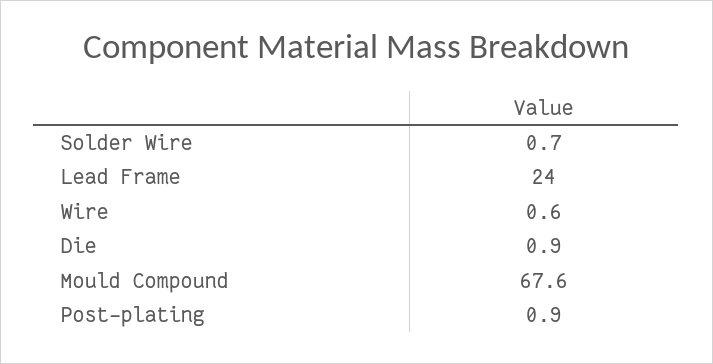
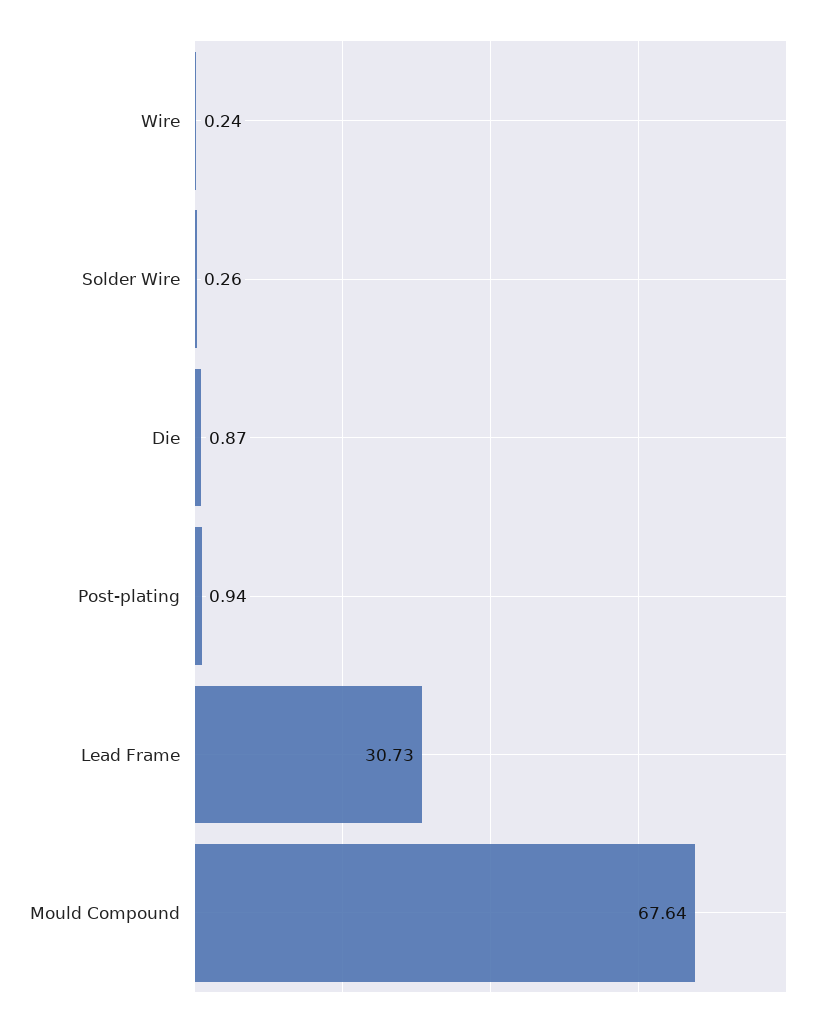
Solder Wire: 0.7 -> 0.26
Lead Frame: 24 -> 30.73
Wire: 0.6 -> 0.24

